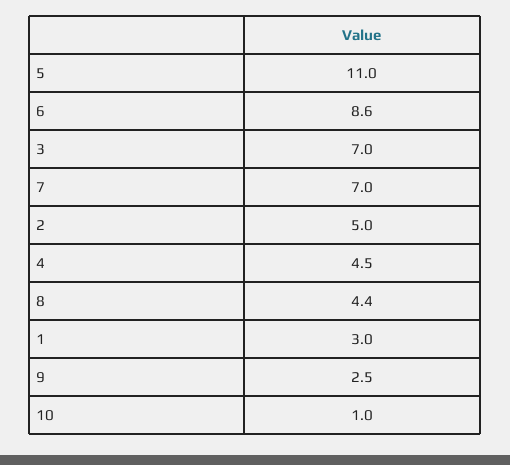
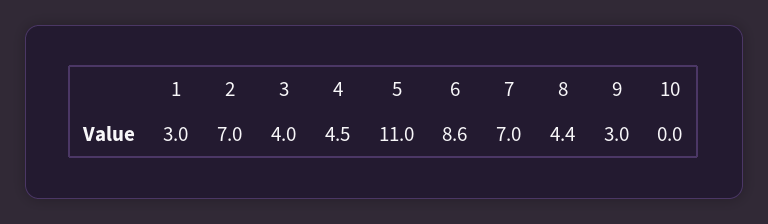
3: 7 -> 4
2: 5 -> 7
9: 2.5 -> 3
10: 1 -> 0

